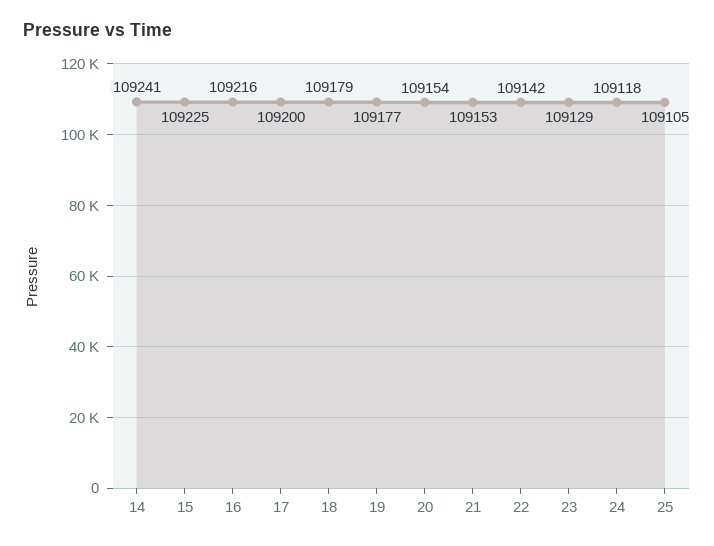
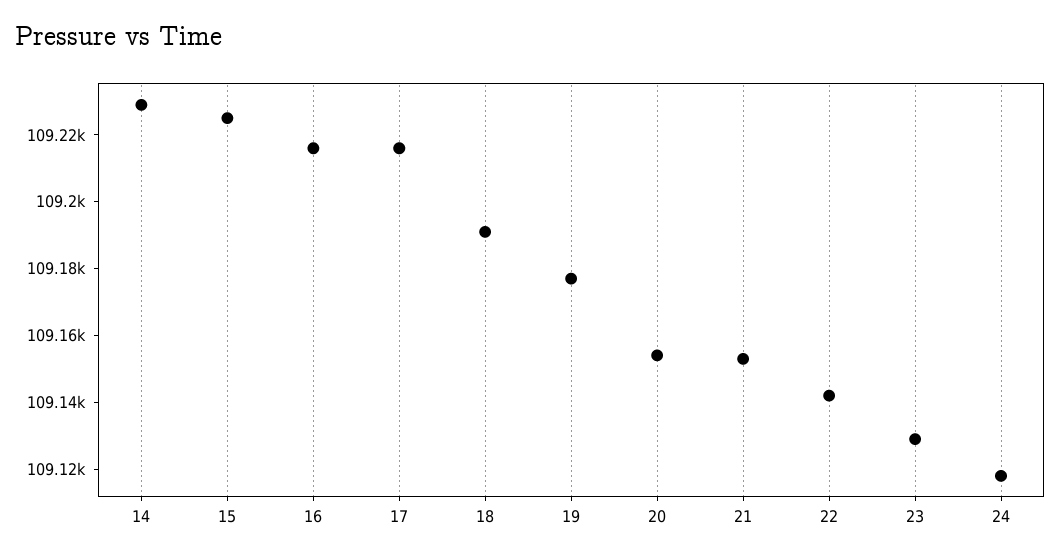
14: 109241 -> 109230
17: 109200 -> 109215
18: 109179 -> 109190
25: 109105 -> none

